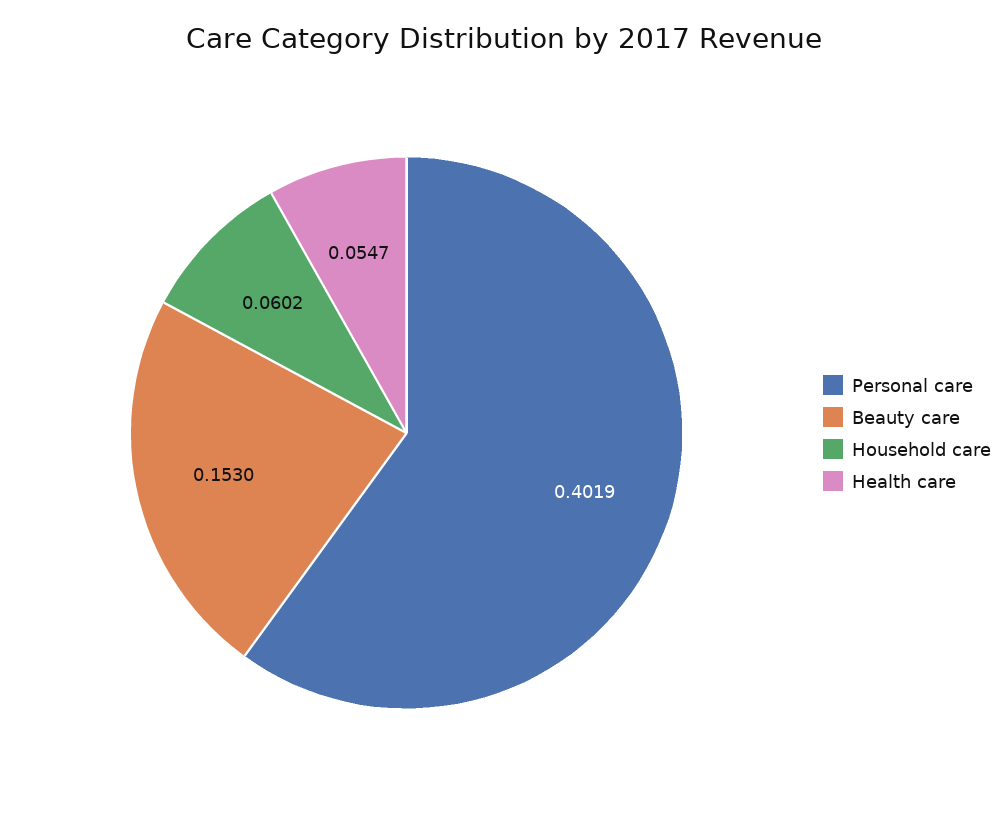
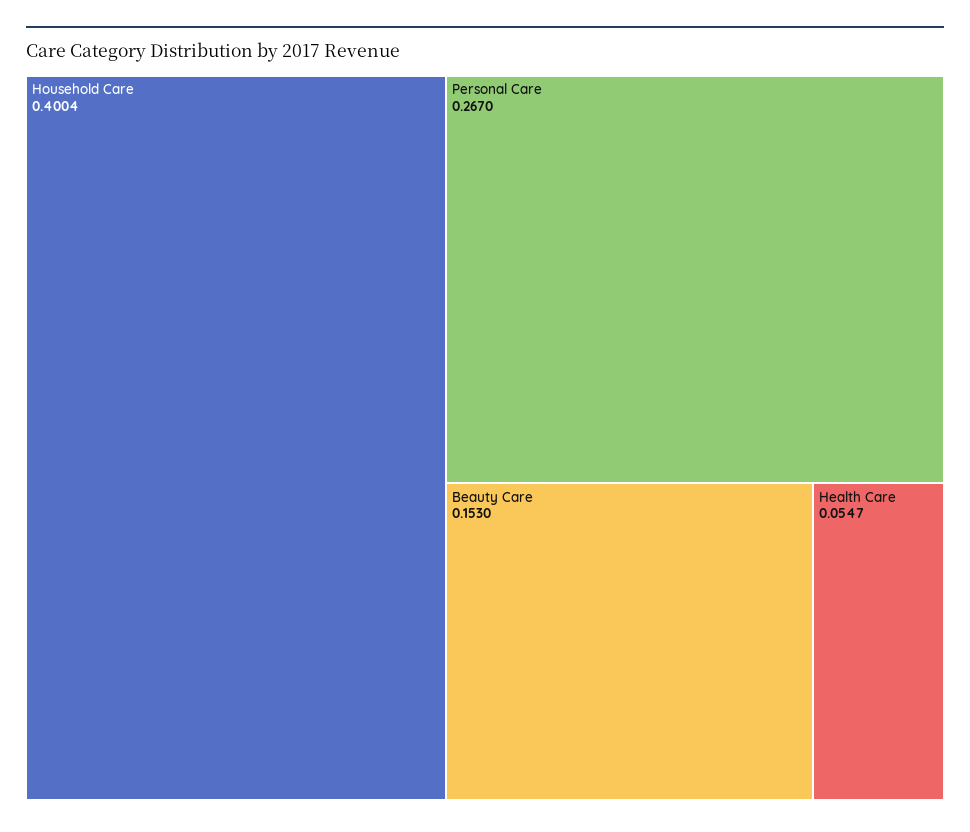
Personal care: 0.4019 -> 0.267
Household care: 0.0602 -> 0.4004

